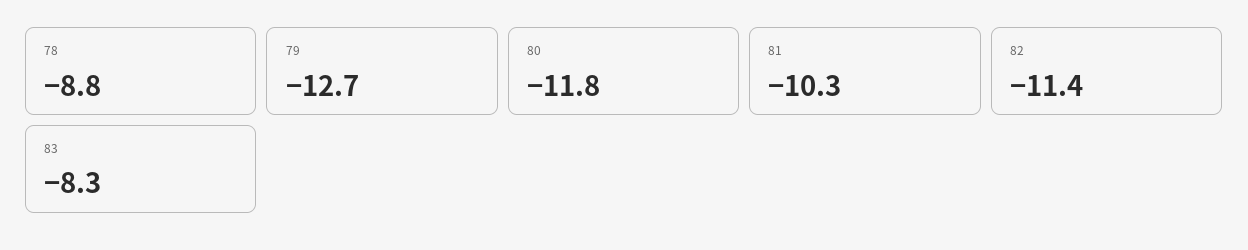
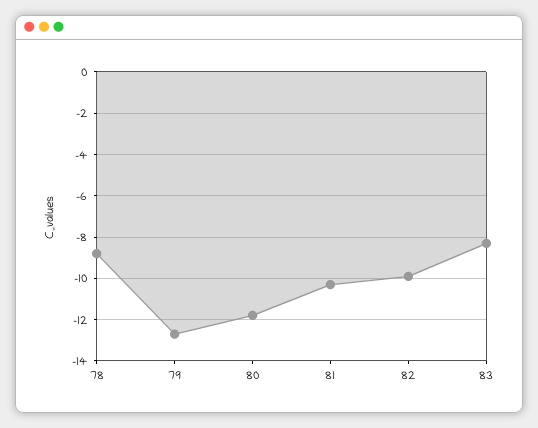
82: -11.4 -> -10

